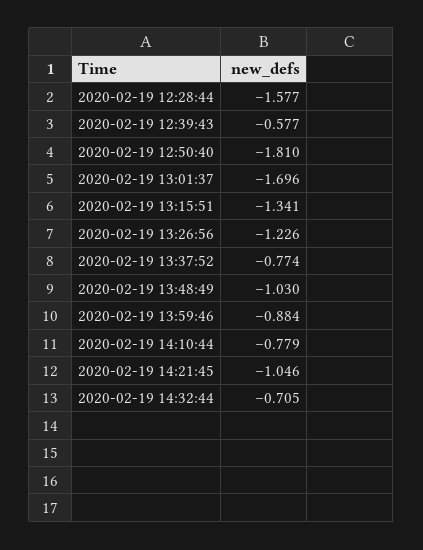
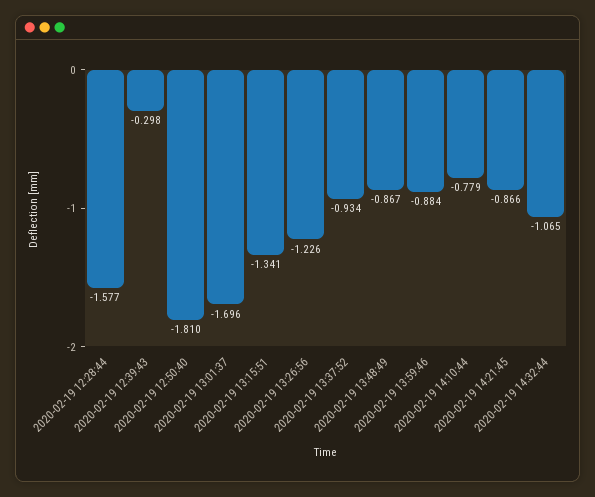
2020-02-19 12:39:43: -0.577 -> -0.298
2020-02-19 13:37:52: -0.774 -> -0.934
2020-02-19 13:48:49: -1.03 -> -0.867
2020-02-19 14:21:45: -1.046 -> -0.866
2020-02-19 14:32:44: -0.705 -> -1.065

